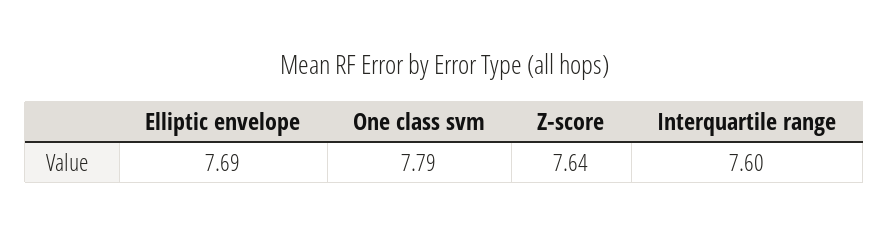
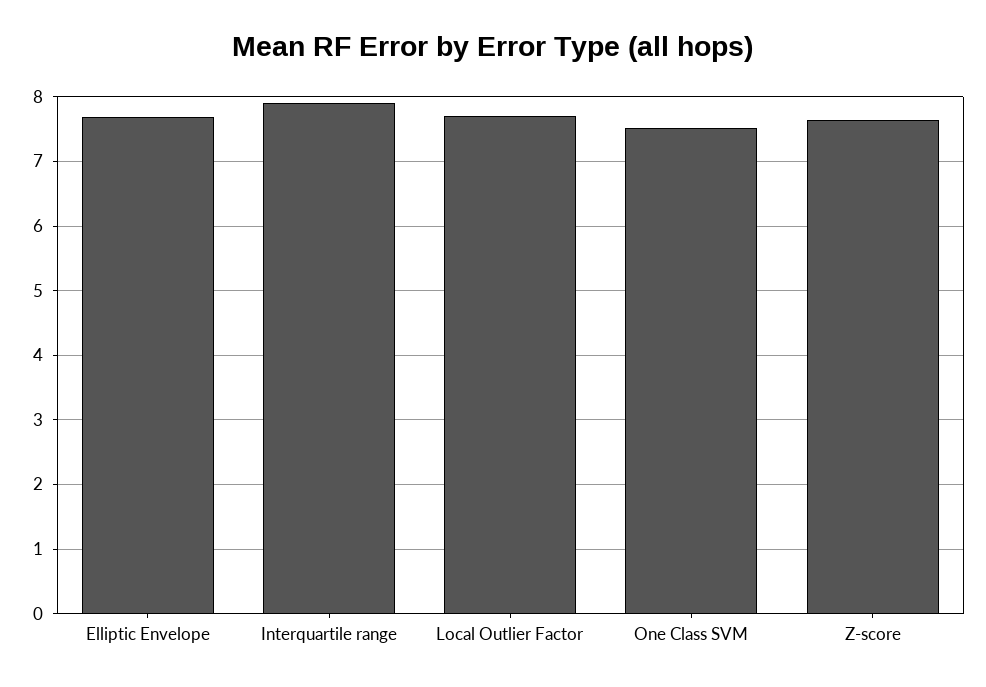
One class svm: 7.79 -> 7.5
Interquartile range: 7.6 -> 7.9
Local Outlier Factor: none -> 7.7

